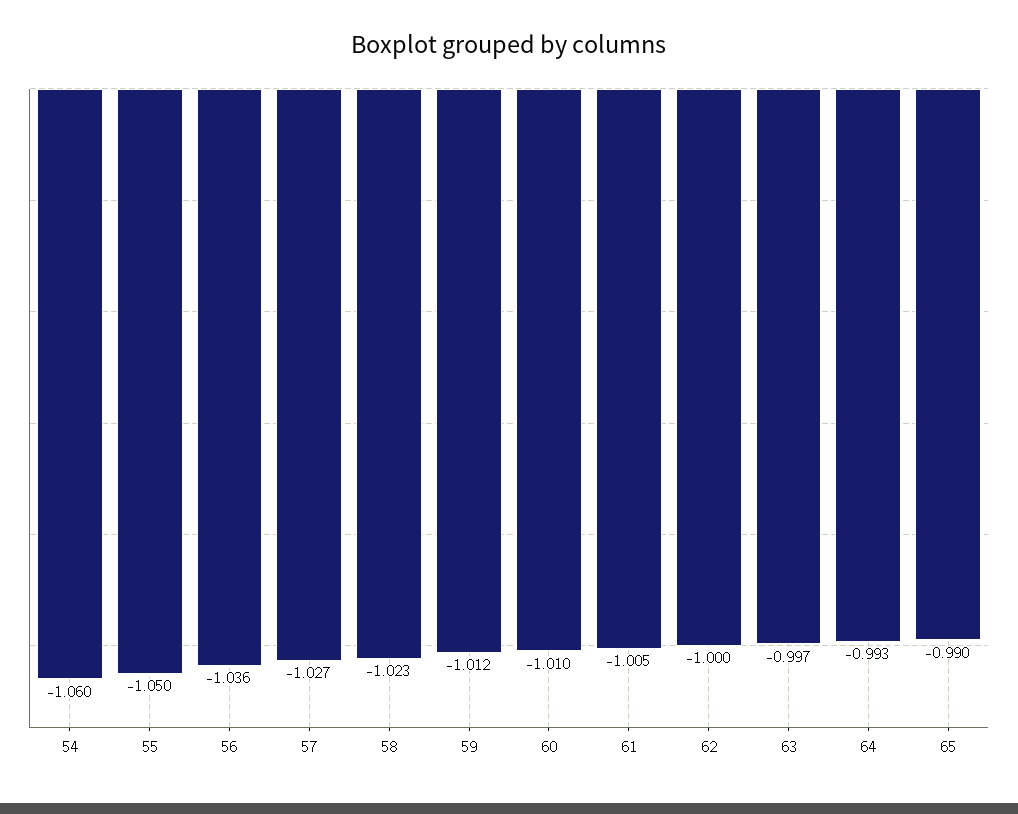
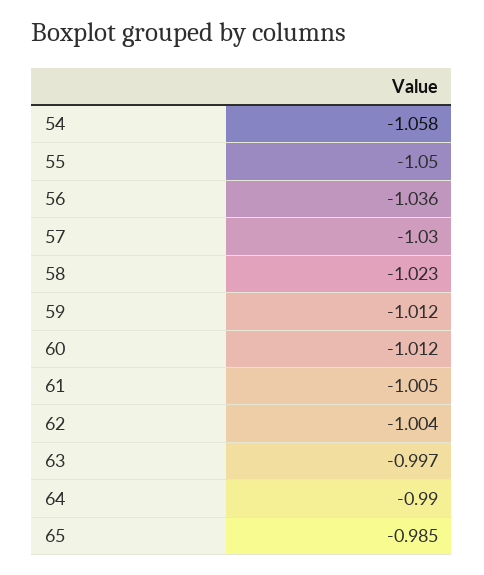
54: -1.06 -> -1.058
57: -1.027 -> -1.03
60: -1.01 -> -1.012
62: -1 -> -1.004
64: -0.993 -> -0.99
65: -0.99 -> -0.985

